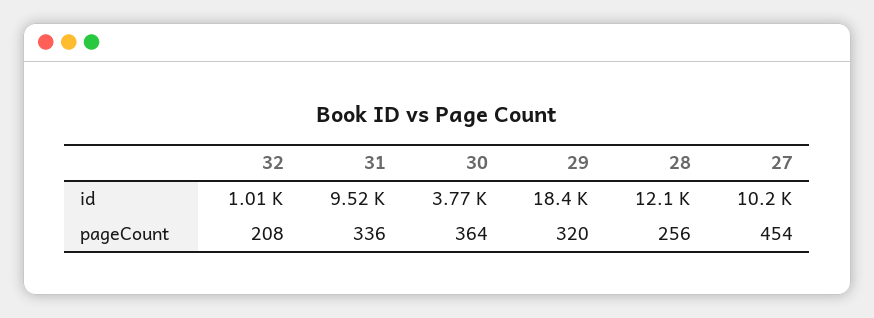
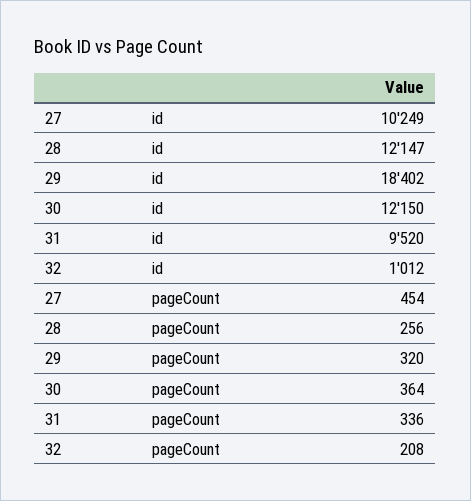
30, id: 3770 -> 12150

